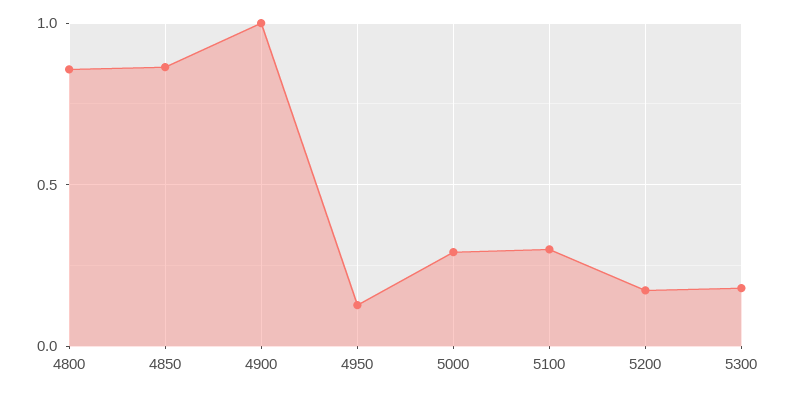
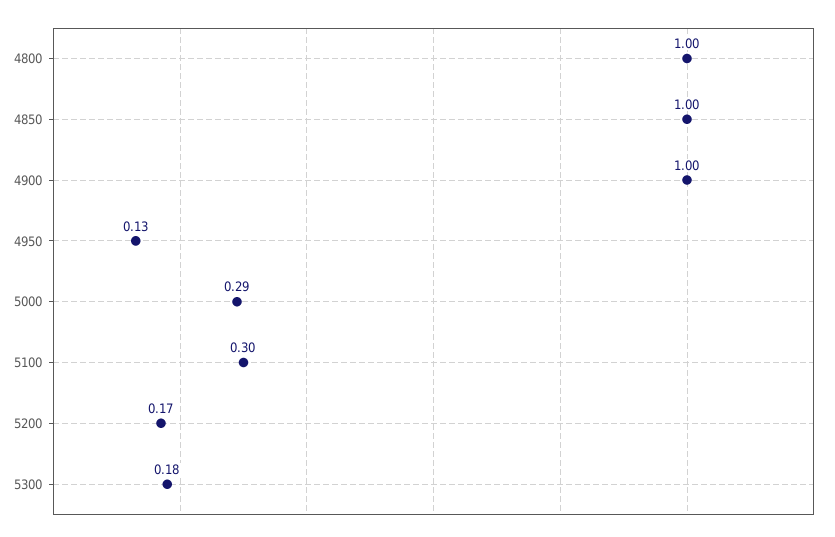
4800: 0.85 -> 1
4850: 0.85 -> 1

